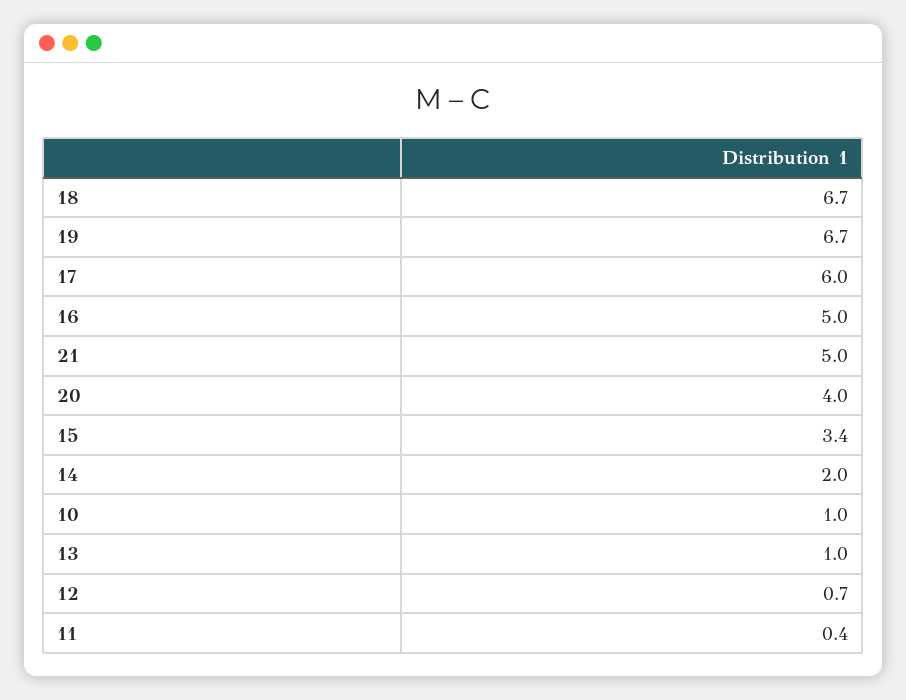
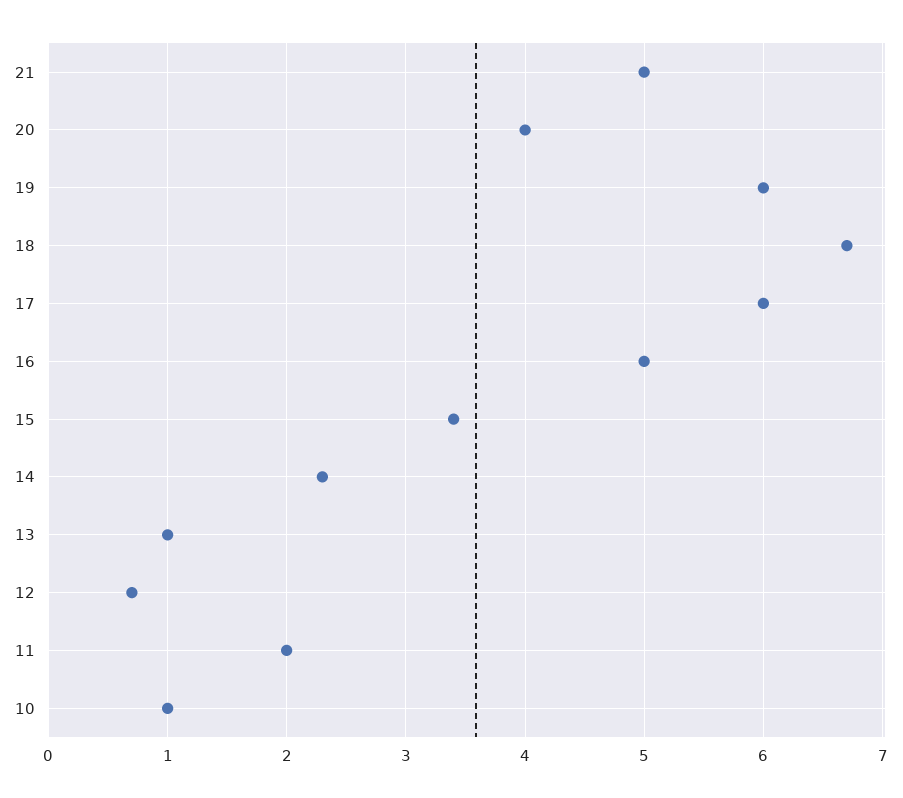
19: 6.7 -> 6
14: 2 -> 2.3
11: 0.4 -> 2

